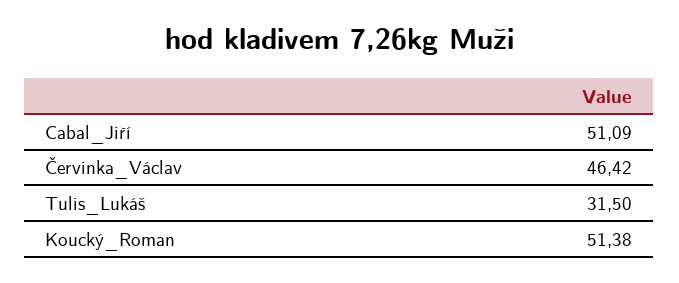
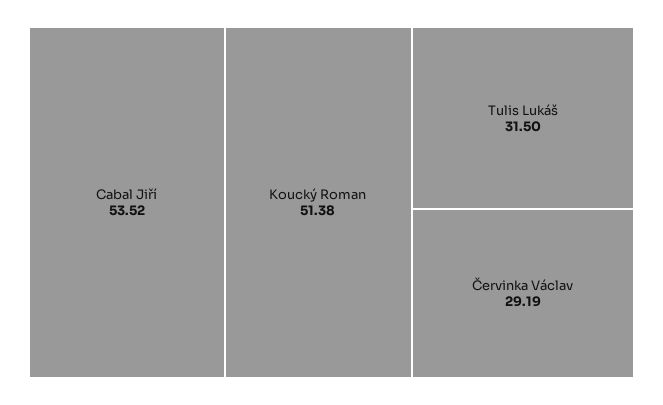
Cabal_Jiří: 51.09 -> 53.52
Červinka_Václav: 46.42 -> 29.19

